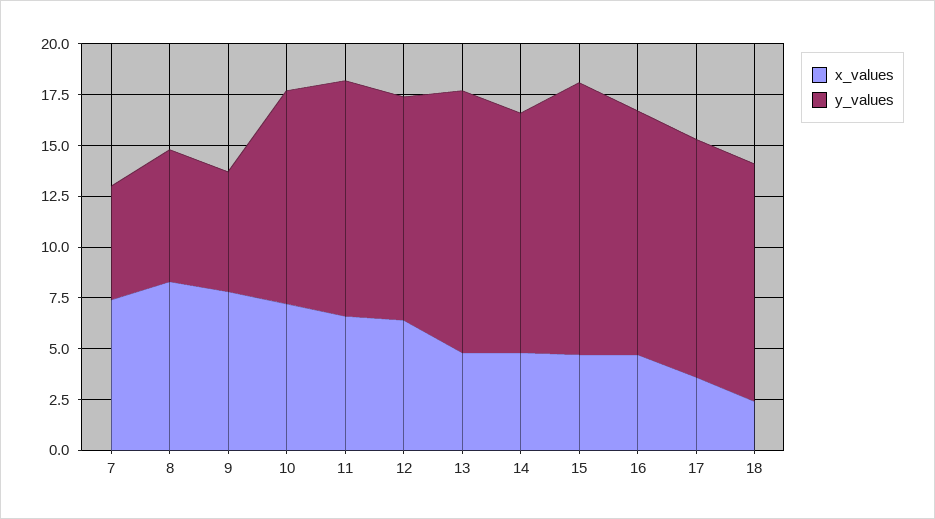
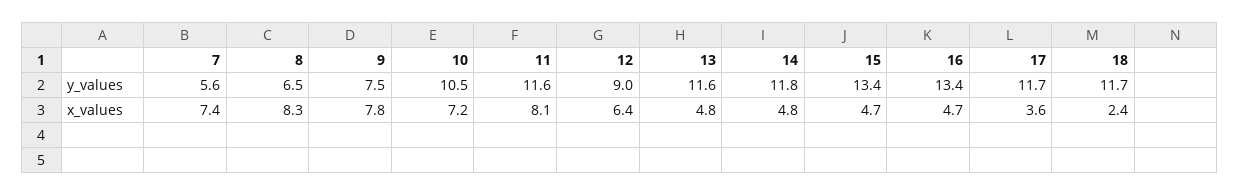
y_values, 9: 6 -> 7.5
x_values, 11: 6.5 -> 8.1
y_values, 12: 11 -> 9
y_values, 13: 13 -> 11.6
y_values, 16: 12 -> 13.4

